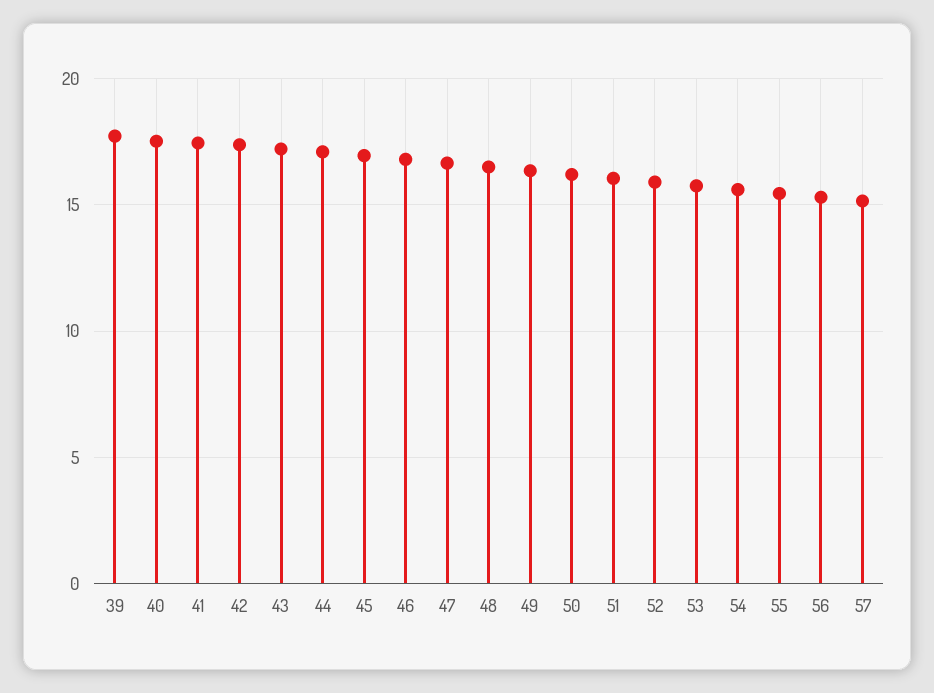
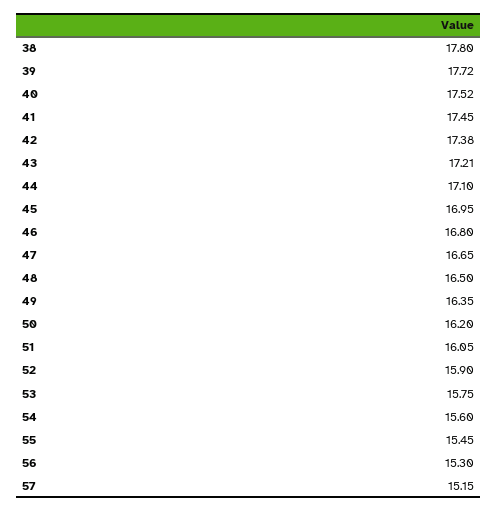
38: none -> 17.8

